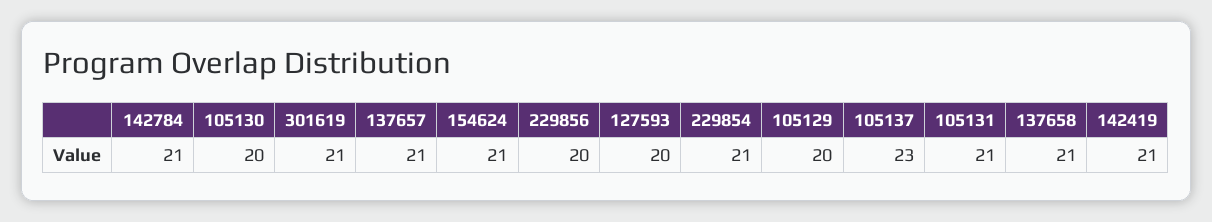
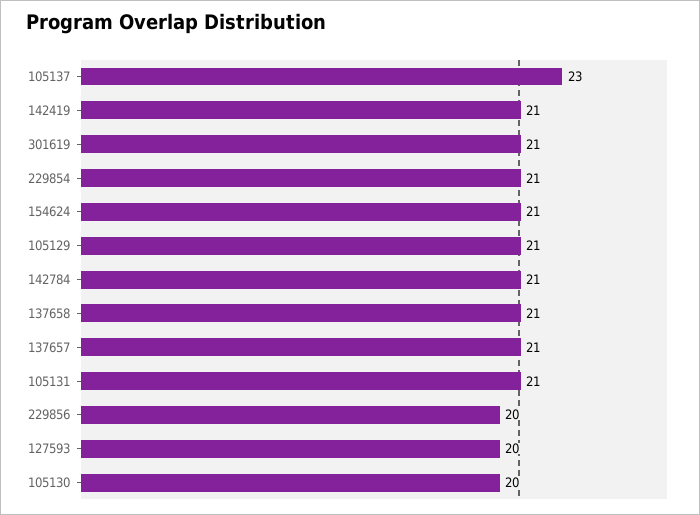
105129: 20 -> 21

